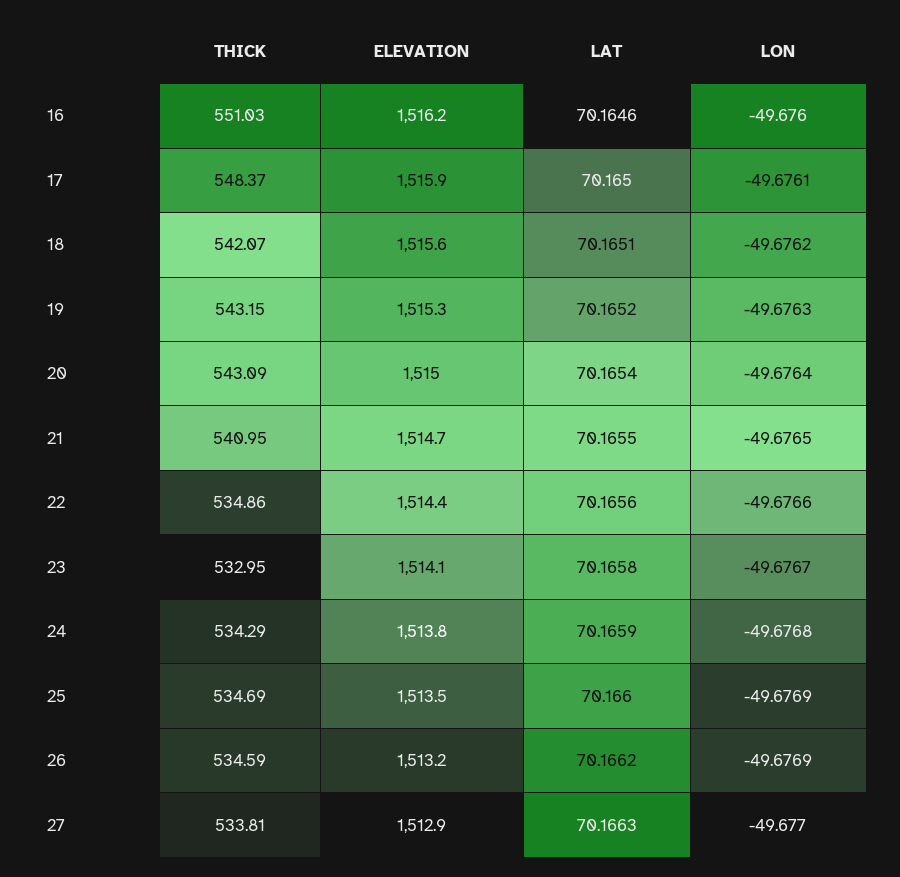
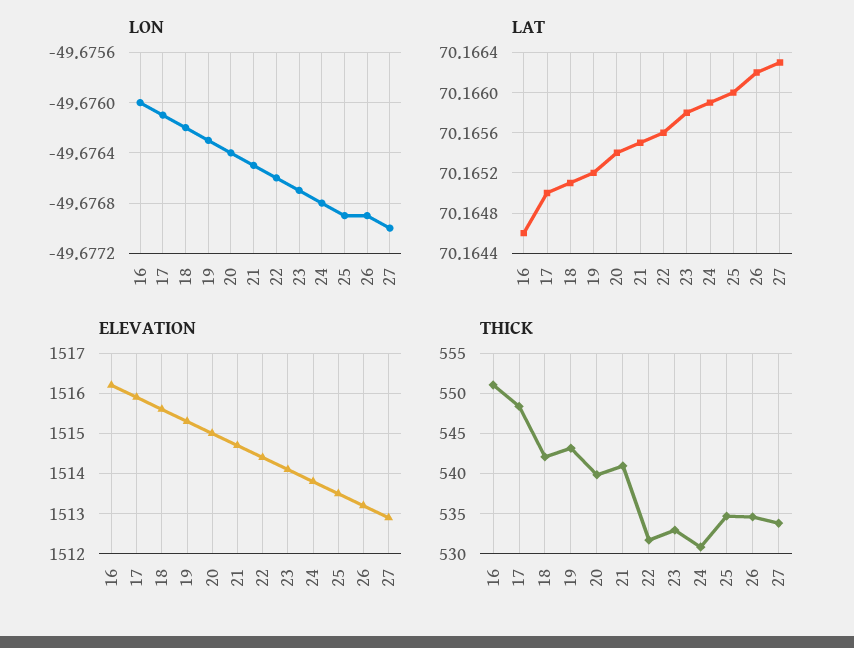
THICK, 20: 543.09 -> 540
THICK, 22: 534.86 -> 532
THICK, 24: 534.29 -> 531

